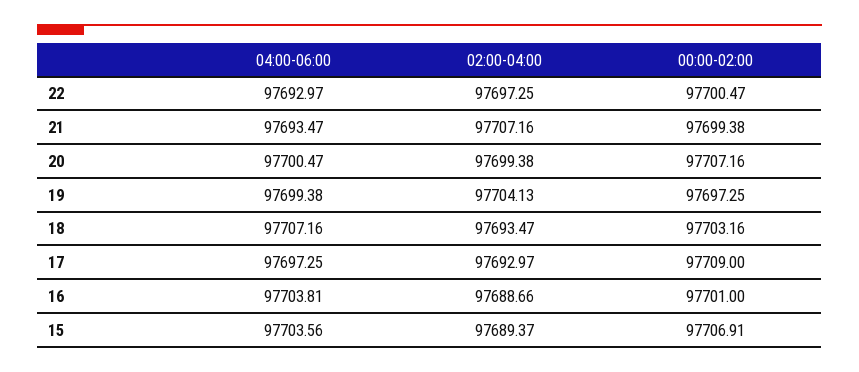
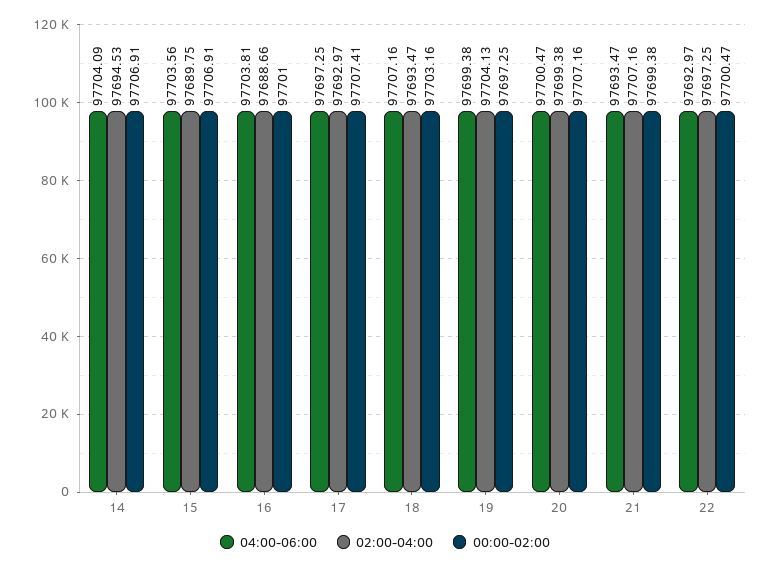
00:00-02:00, 17: 97709 -> 97707.41
02:00-04:00, 15: 97689.37 -> 97689.75
04:00-06:00, 14: none -> 97704.09
02:00-04:00, 14: none -> 97694.53
00:00-02:00, 14: none -> 97706.91

